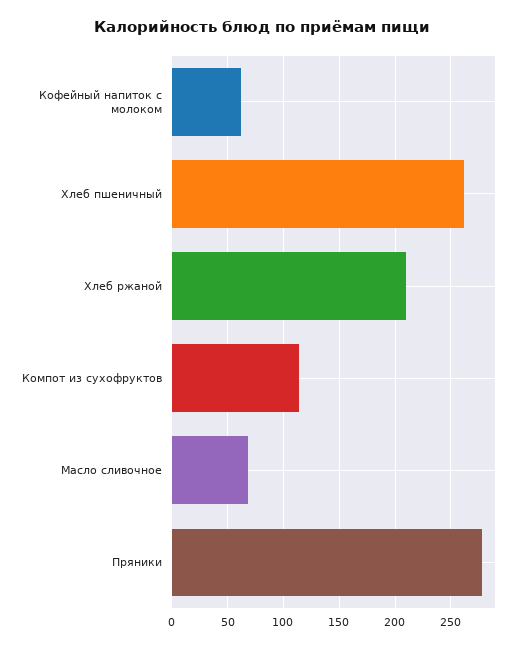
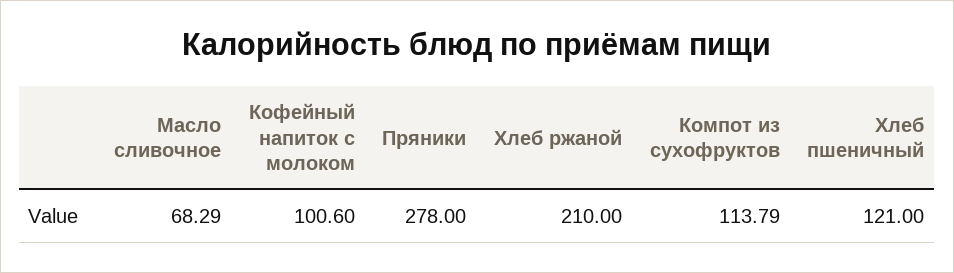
Кофейный напиток с молоком: 60 -> 100.6
Хлеб пшеничный: 260 -> 121

